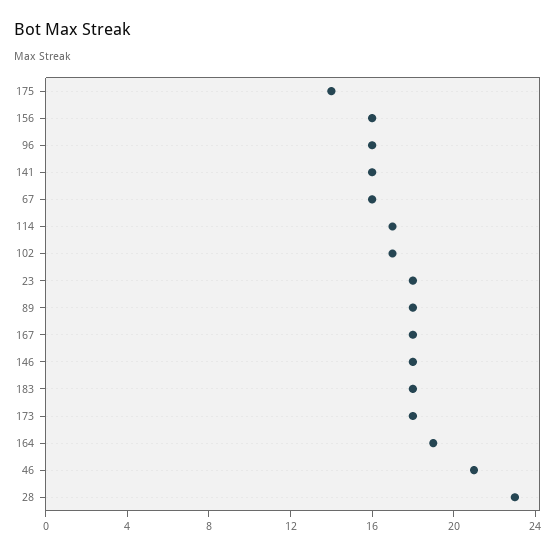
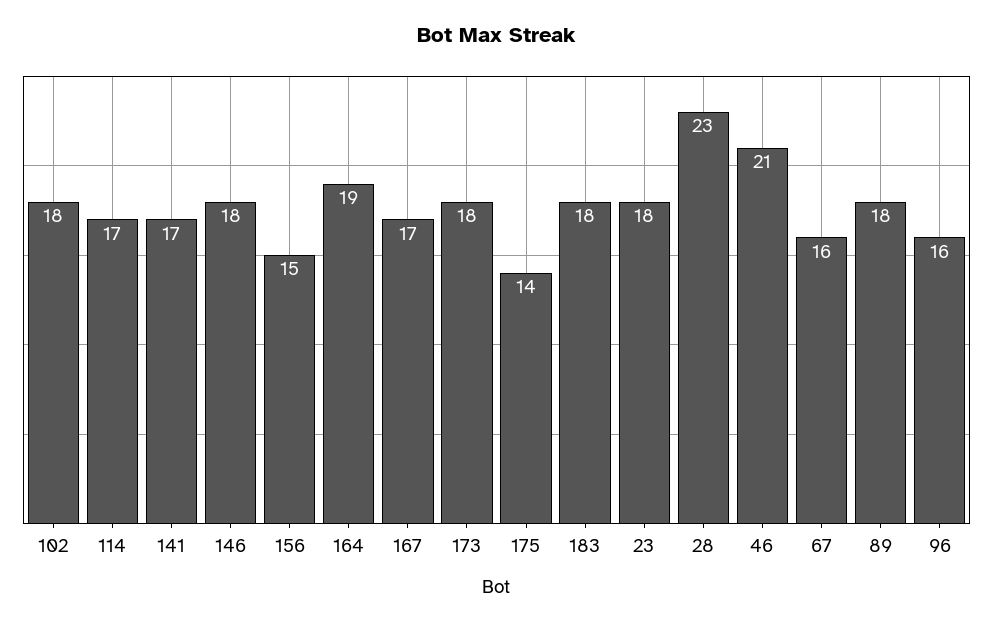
156: 16 -> 15
141: 16 -> 17
102: 17 -> 18
167: 18 -> 17

